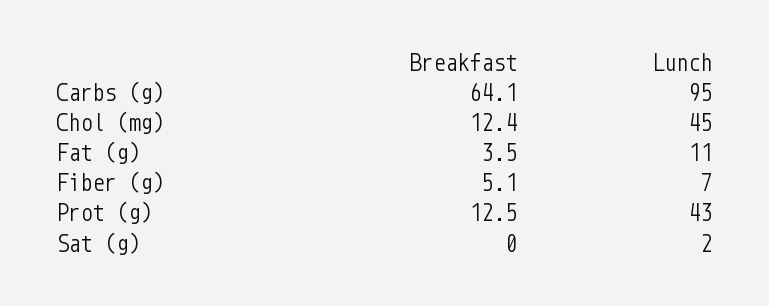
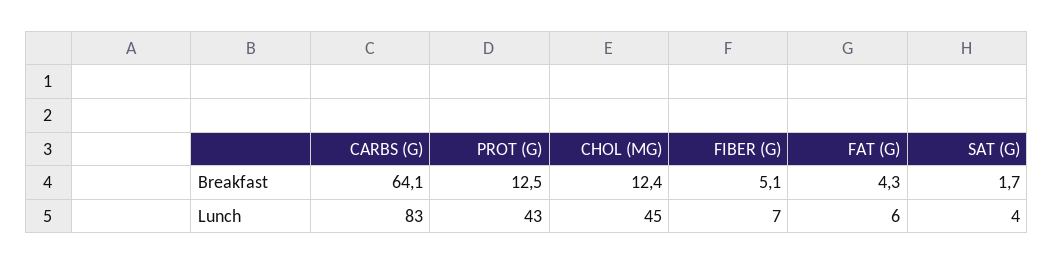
Lunch, Carbs (g): 95 -> 83
Breakfast, Fat (g): 3.5 -> 4.3
Lunch, Fat (g): 11 -> 6
Breakfast, Sat (g): 0 -> 1.7
Lunch, Sat (g): 2 -> 4

